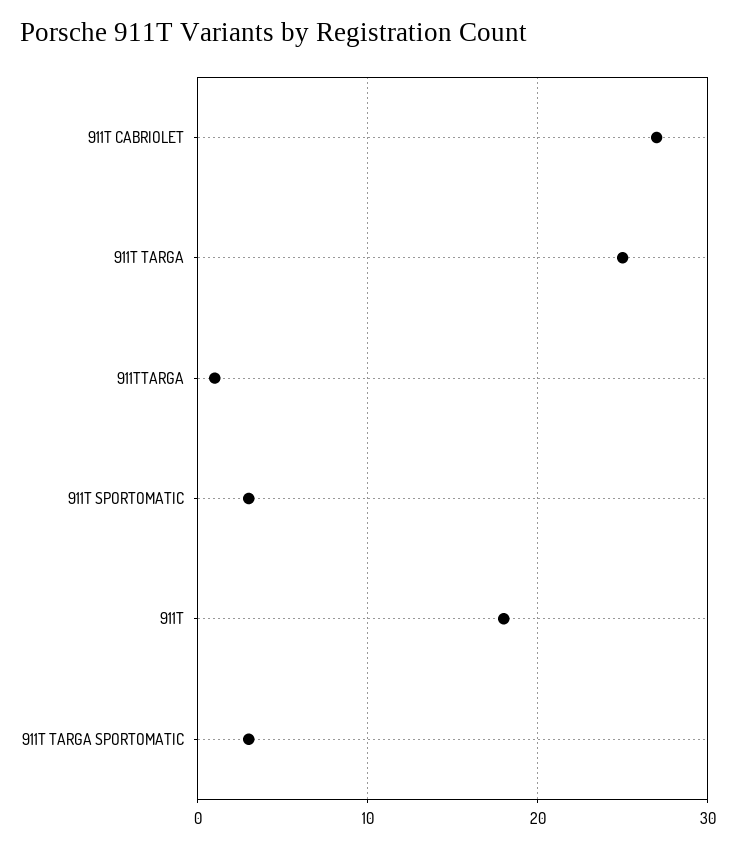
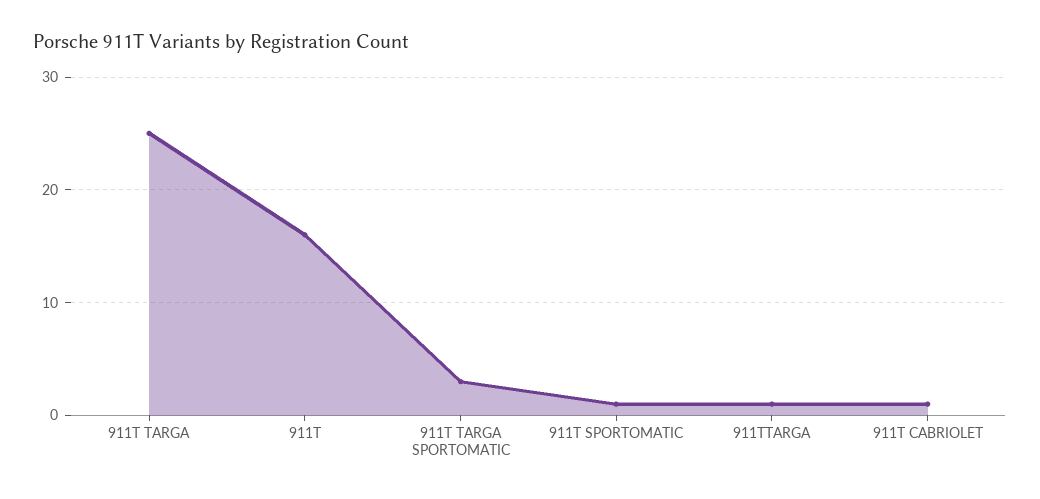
911T CABRIOLET: 27 -> 1
911T SPORTOMATIC: 3 -> 1
911T: 18 -> 16

